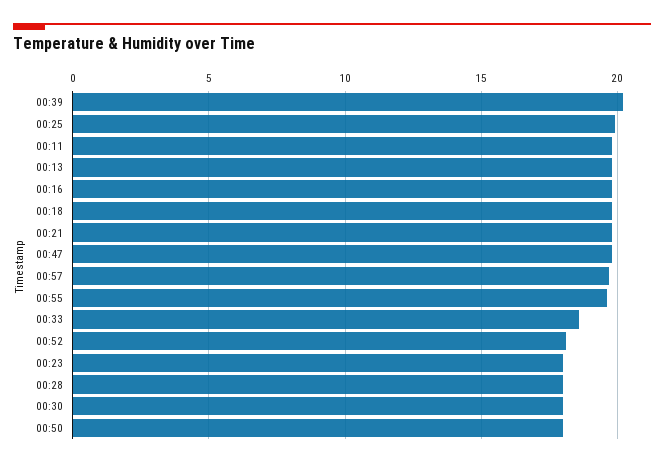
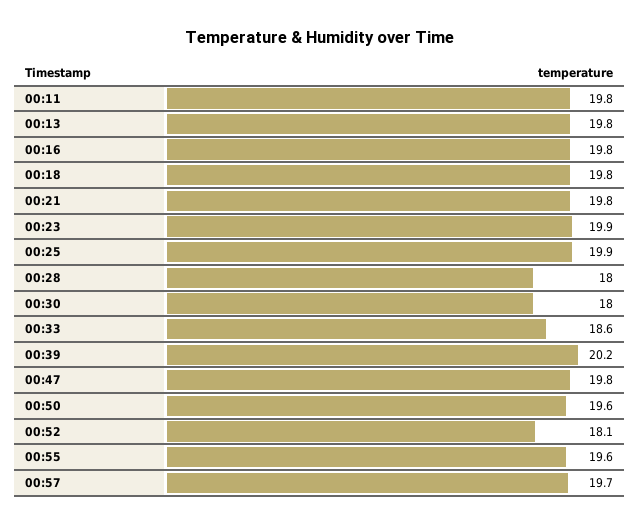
00:23: 18 -> 19.9
00:50: 18 -> 19.6

